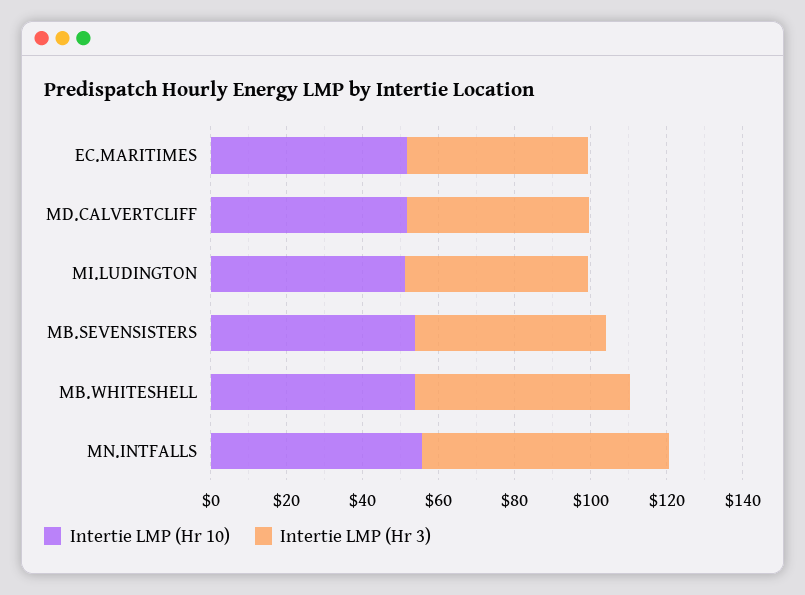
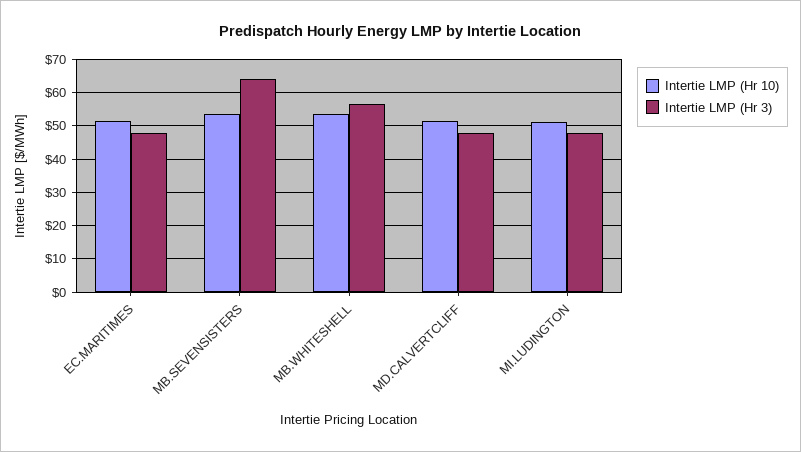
Intertie LMP (Hr 3), MB.SEVENSISTERS: 50 -> 64
Intertie LMP (Hr 10), MN.INTFALLS: 55 -> none
Intertie LMP (Hr 3), MN.INTFALLS: 65 -> none

